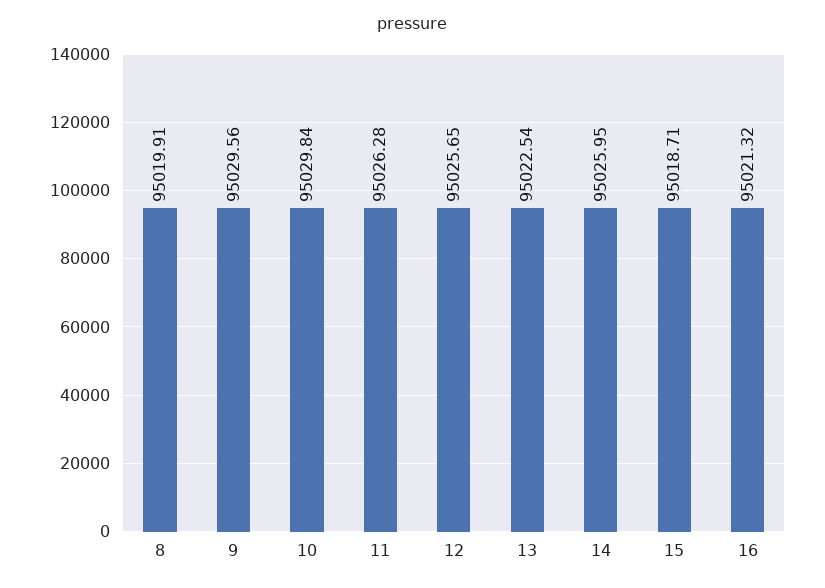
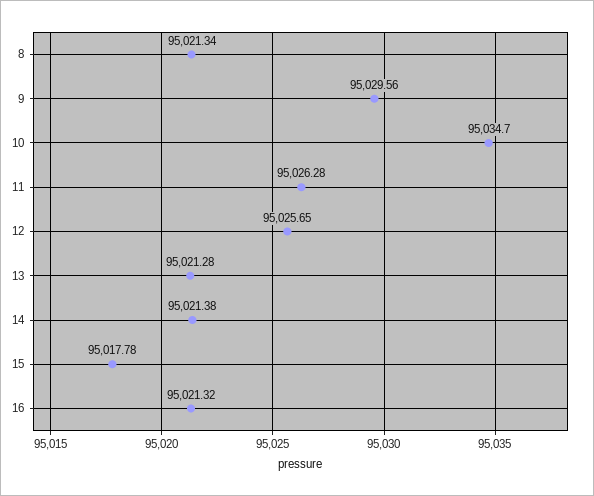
8: 95019.91 -> 95021.34
10: 95029.84 -> 95034.7
13: 95022.54 -> 95021.28
14: 95025.95 -> 95021.38
15: 95018.71 -> 95017.78

